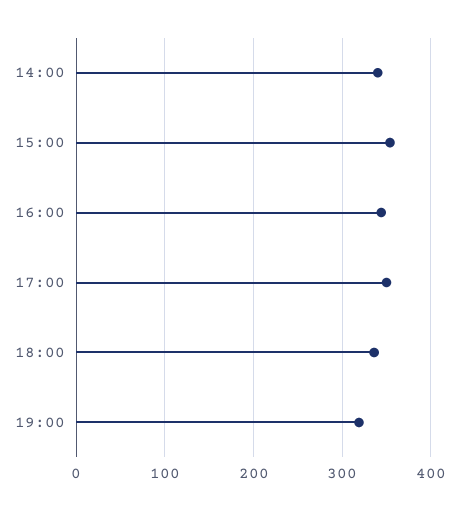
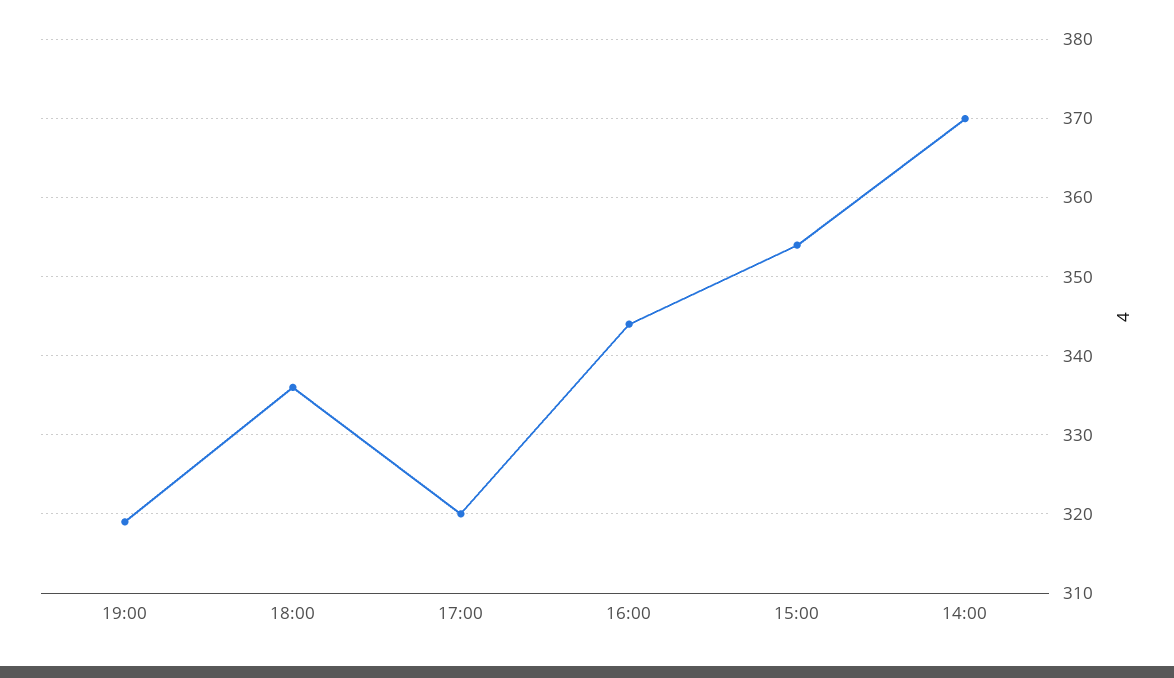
14:00: 340 -> 370
17:00: 350 -> 320

